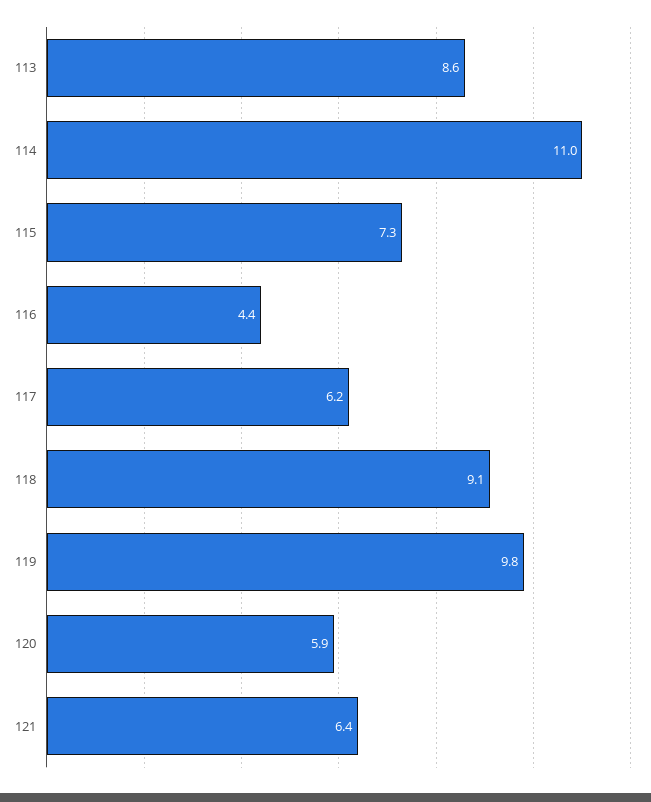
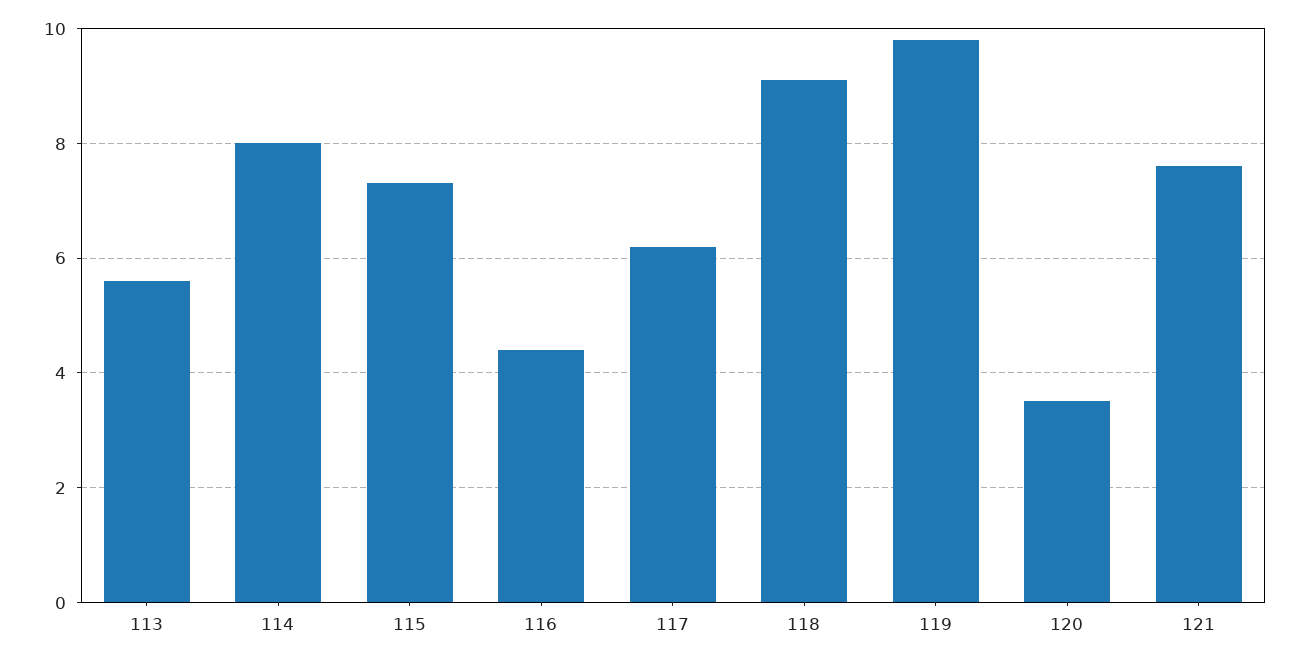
113: 8.6 -> 5.5
114: 11 -> 8
120: 5.9 -> 3.5
121: 6.4 -> 7.5

